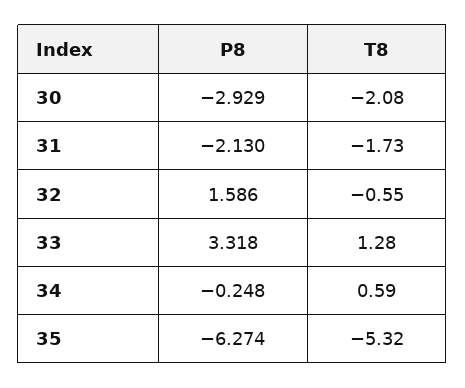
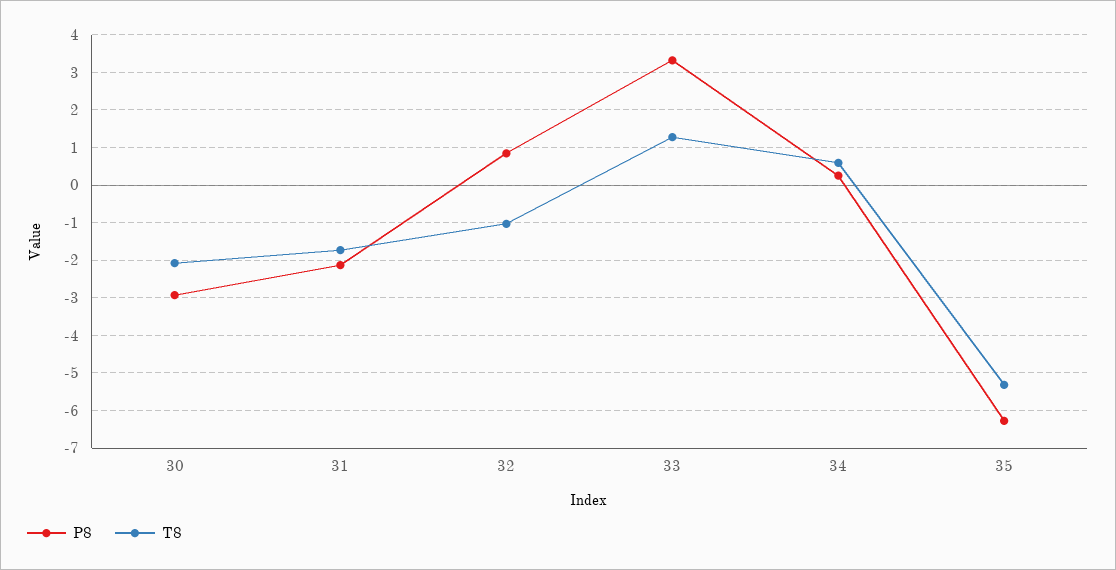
P8, 32: 1.586 -> 0.8
T8, 32: -0.55 -> -1
P8, 34: -0.248 -> 0.2

